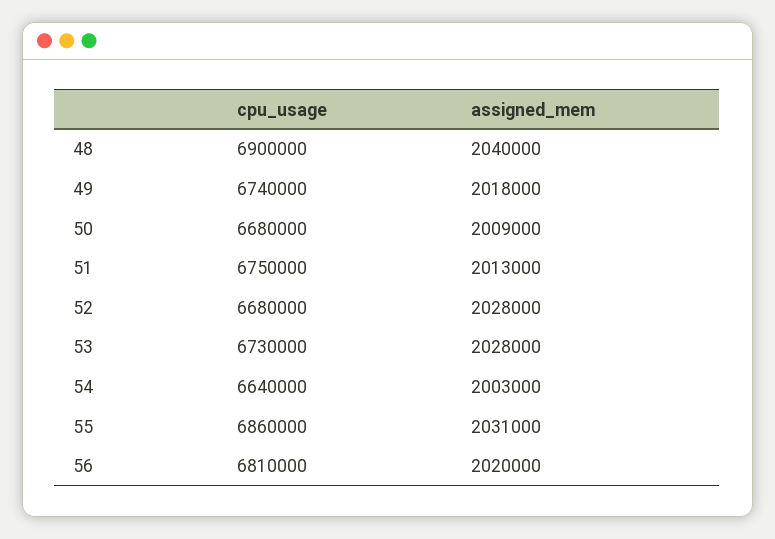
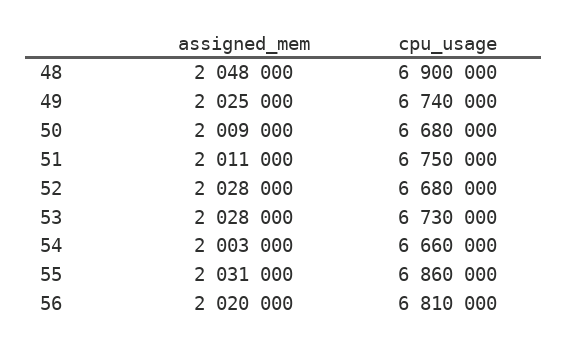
assigned_mem, 48: 2040000 -> 2048000
assigned_mem, 49: 2018000 -> 2025000
assigned_mem, 51: 2013000 -> 2011000
cpu_usage, 54: 6640000 -> 6660000

